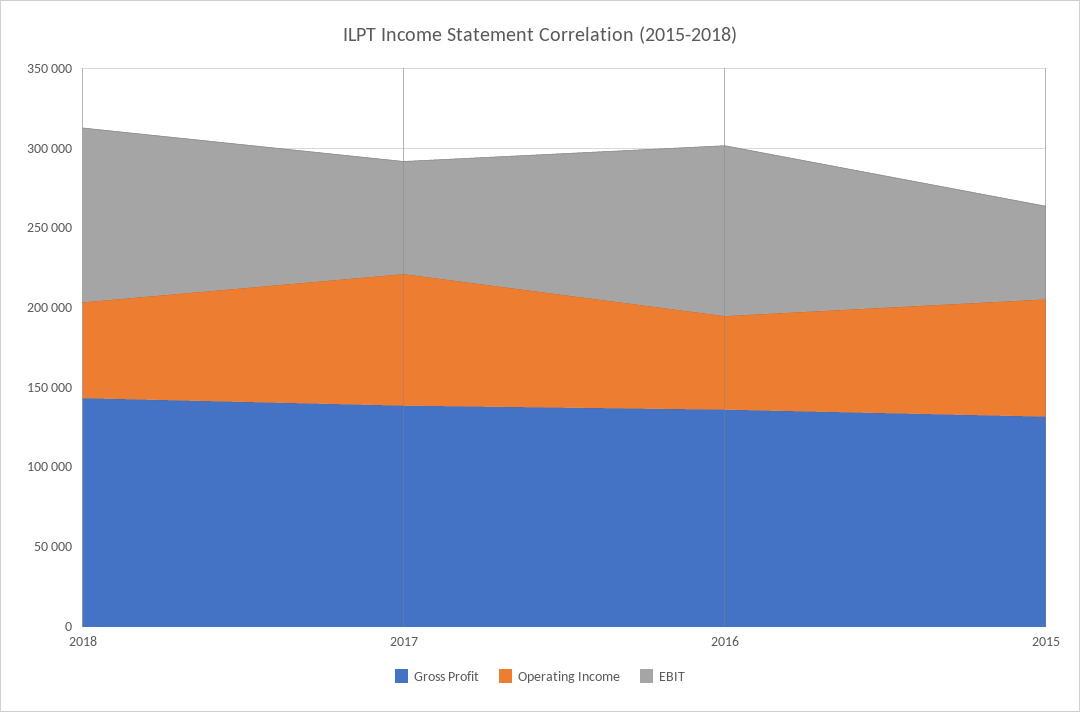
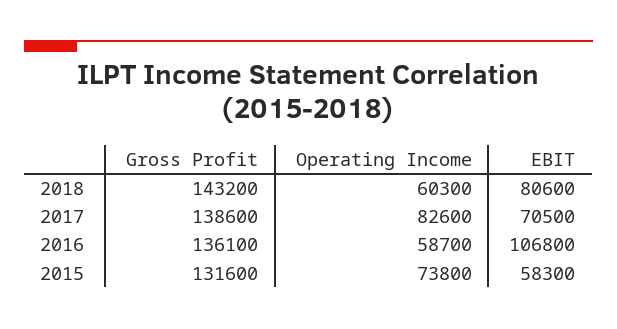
EBIT, 2018: 110000 -> 80600

